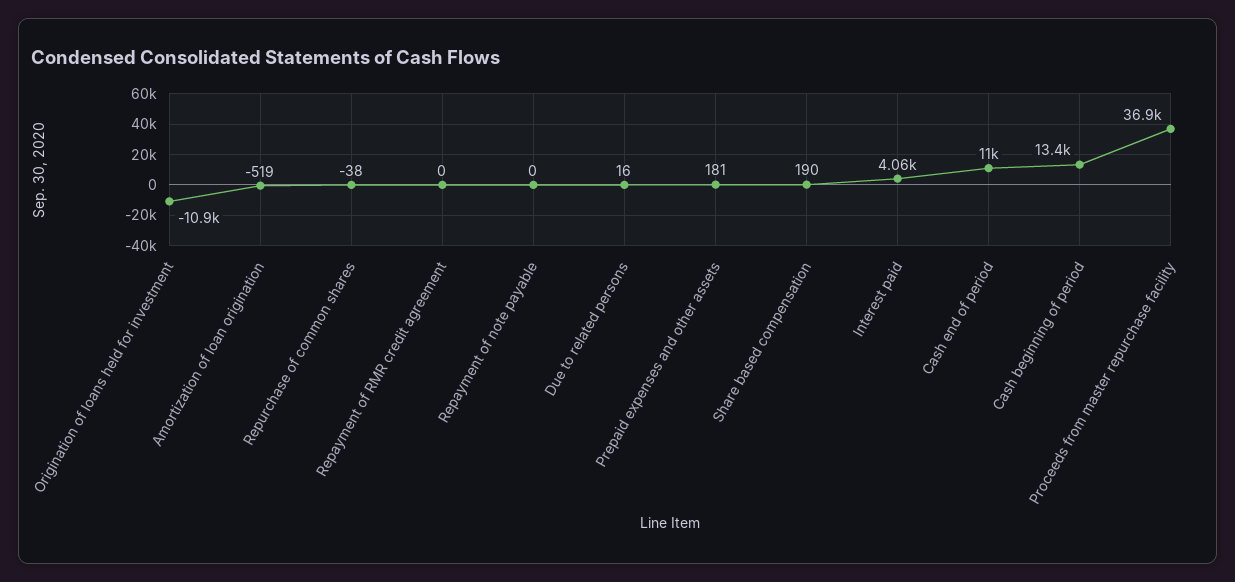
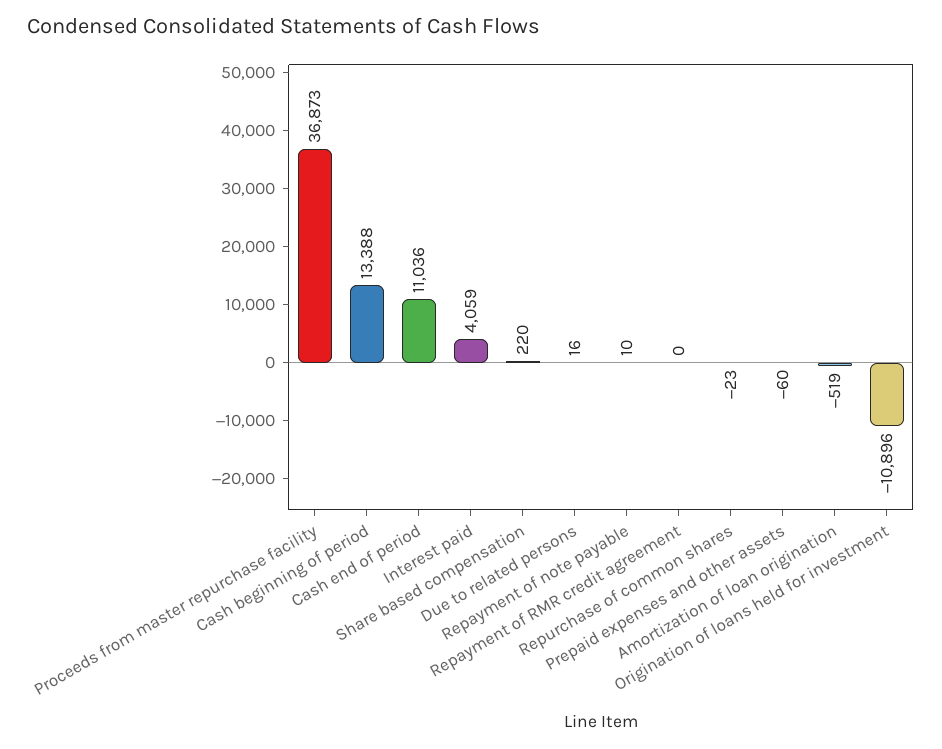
Repurchase of common shares: -38 -> -23
Repayment of note payable: 0 -> 10
Prepaid expenses and other assets: 181 -> -60
Share based compensation: 190 -> 220

